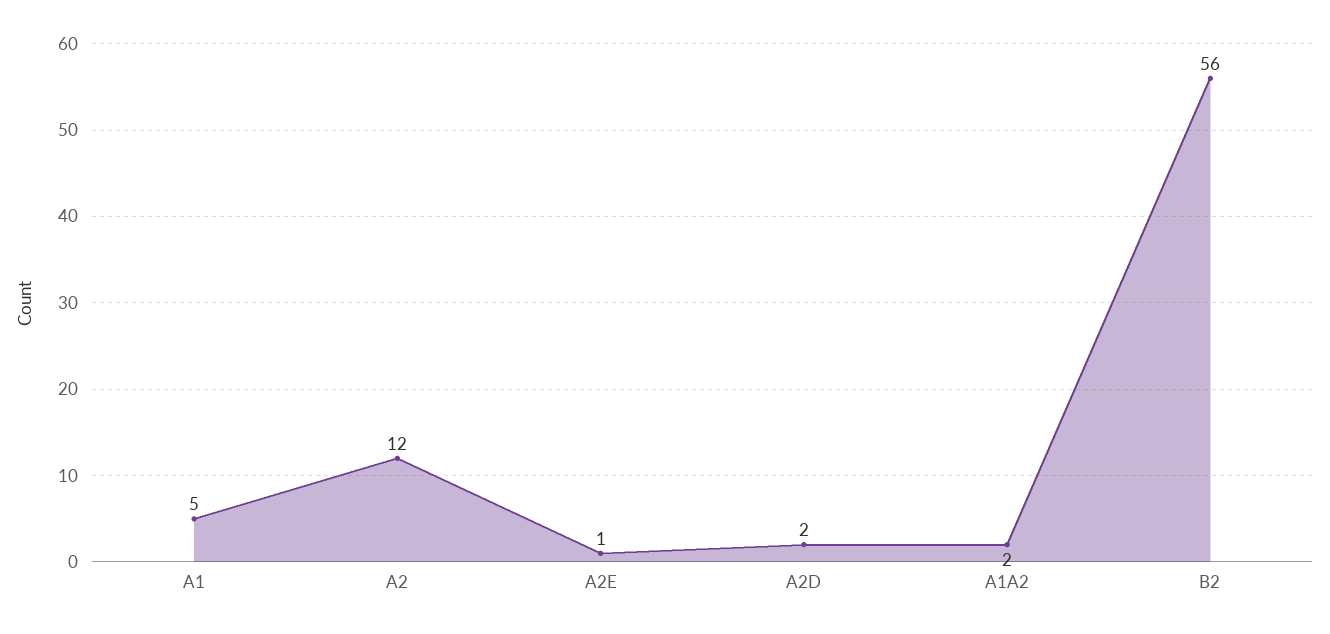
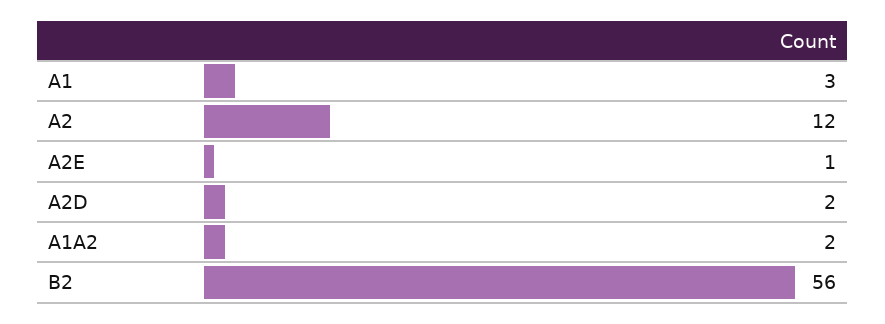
A1: 5 -> 3

